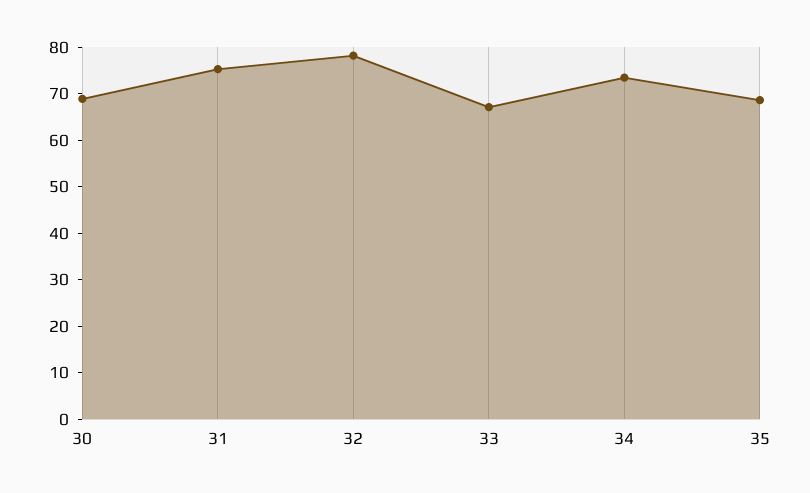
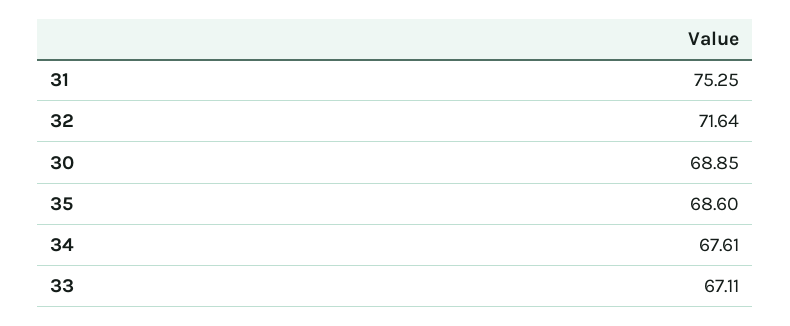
32: 78 -> 71.64
34: 74 -> 67.61

